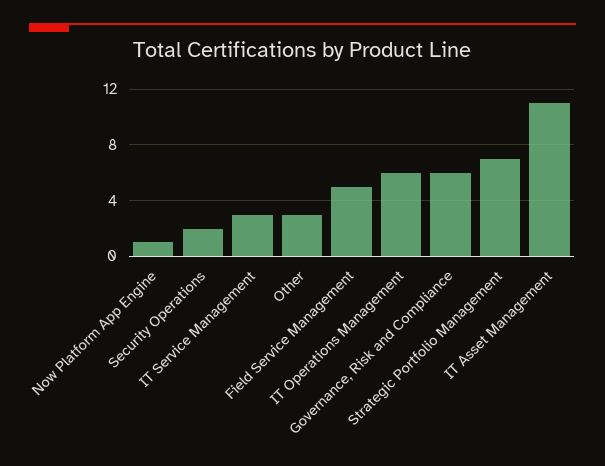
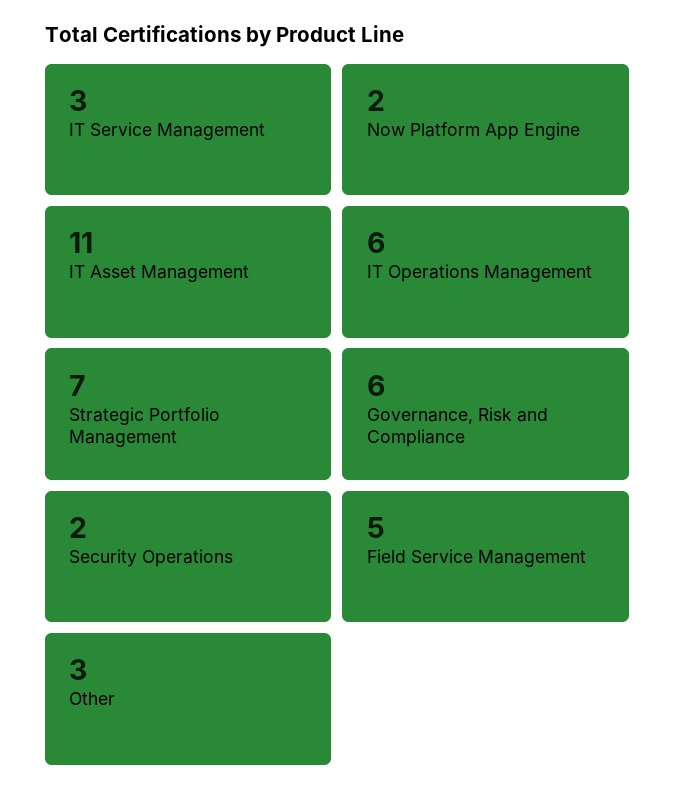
Now Platform App Engine: 1 -> 2

